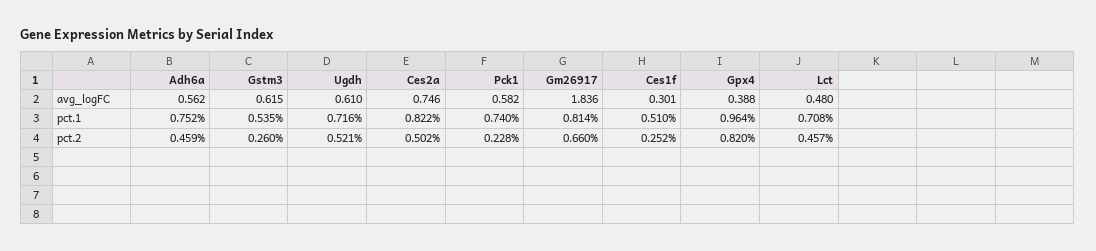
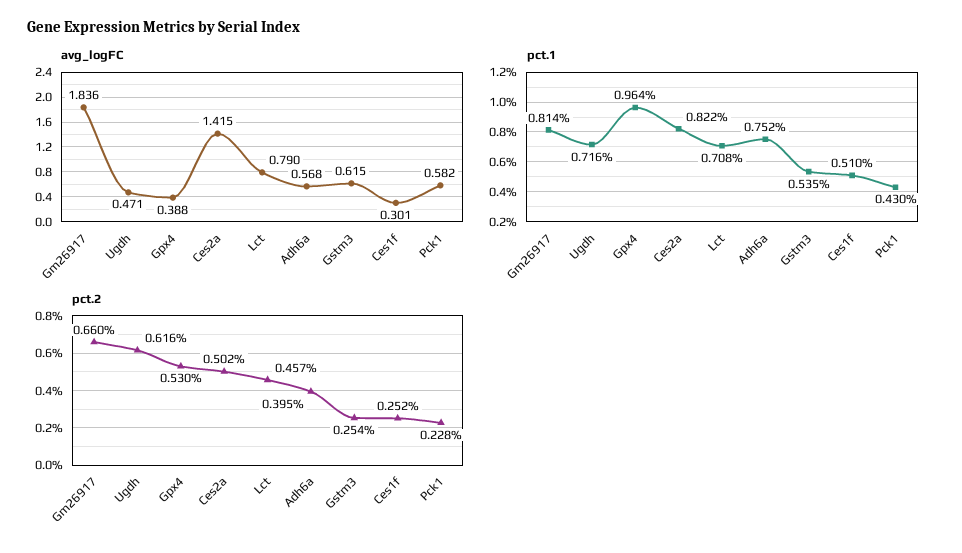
avg_logFC, Adh6a: 0.562 -> 0.568
avg_logFC, Ugdh: 0.61 -> 0.471
avg_logFC, Ces2a: 0.746 -> 1.415
avg_logFC, Lct: 0.48 -> 0.79
pct.1, Pck1: 0.74 -> 0.43
pct.2, Adh6a: 0.459 -> 0.395
pct.2, Gstm3: 0.26 -> 0.254
pct.2, Ugdh: 0.521 -> 0.616
pct.2, Gpx4: 0.82 -> 0.53

